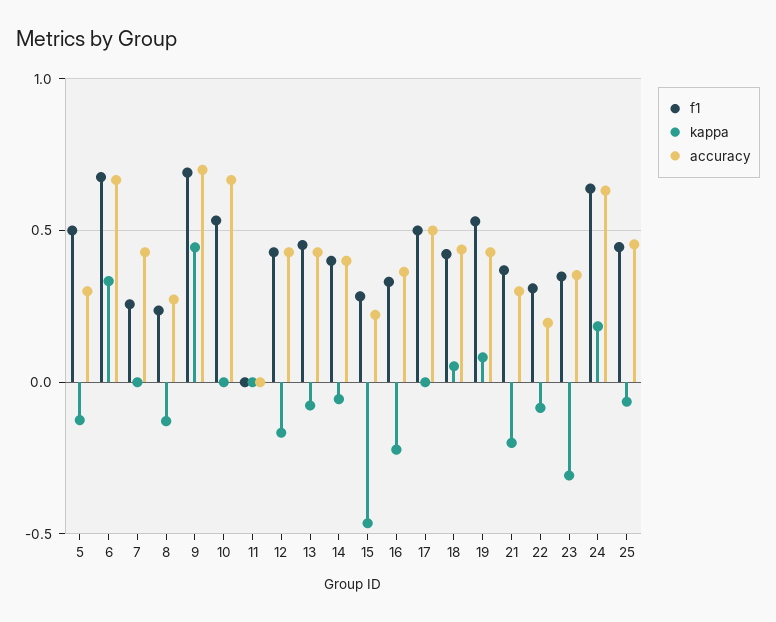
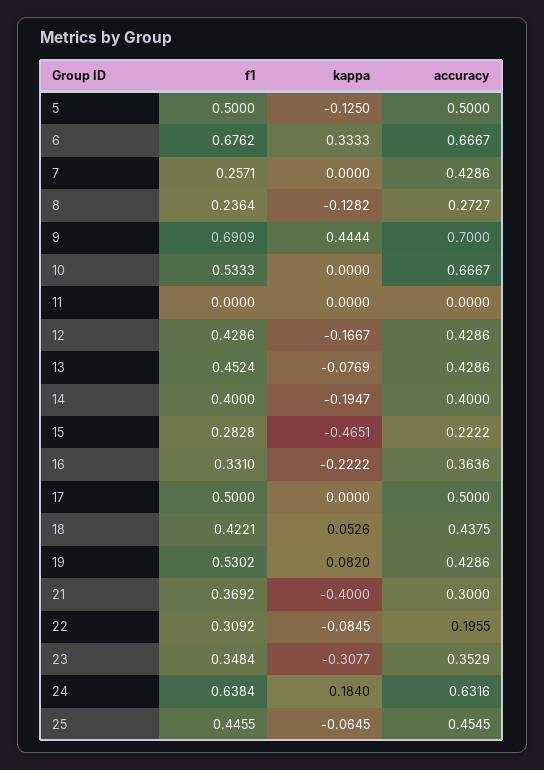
accuracy, 5: 0.3 -> 0.5
kappa, 14: -0.05 -> -0.1947
kappa, 21: -0.2 -> -0.4

